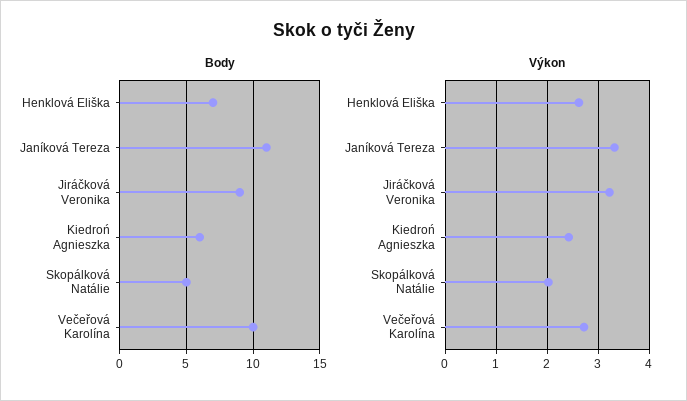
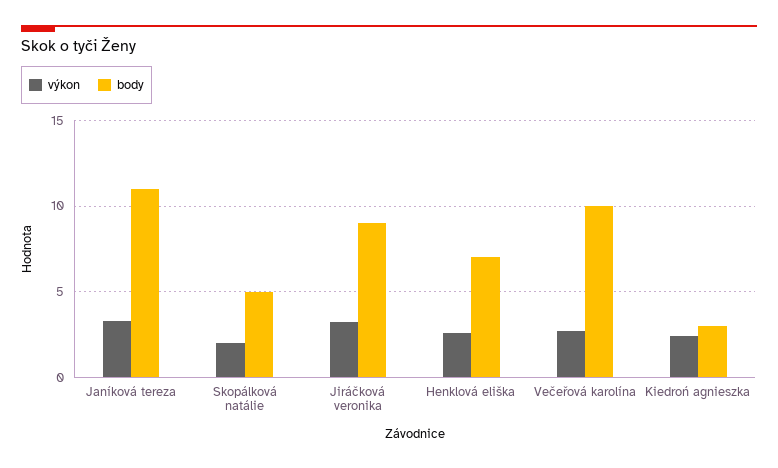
Body, Kiedroń Agnieszka: 6 -> 3

